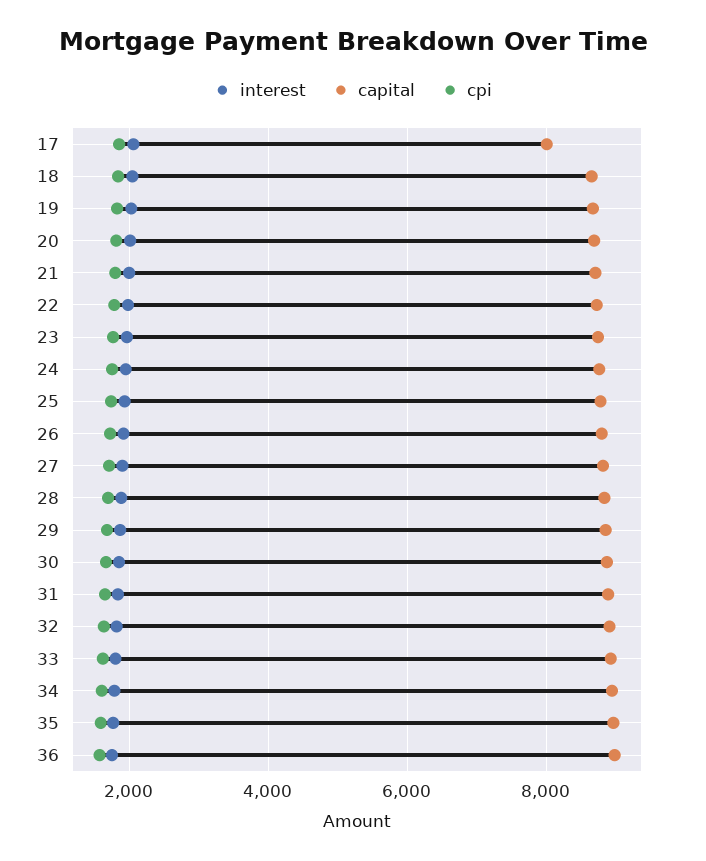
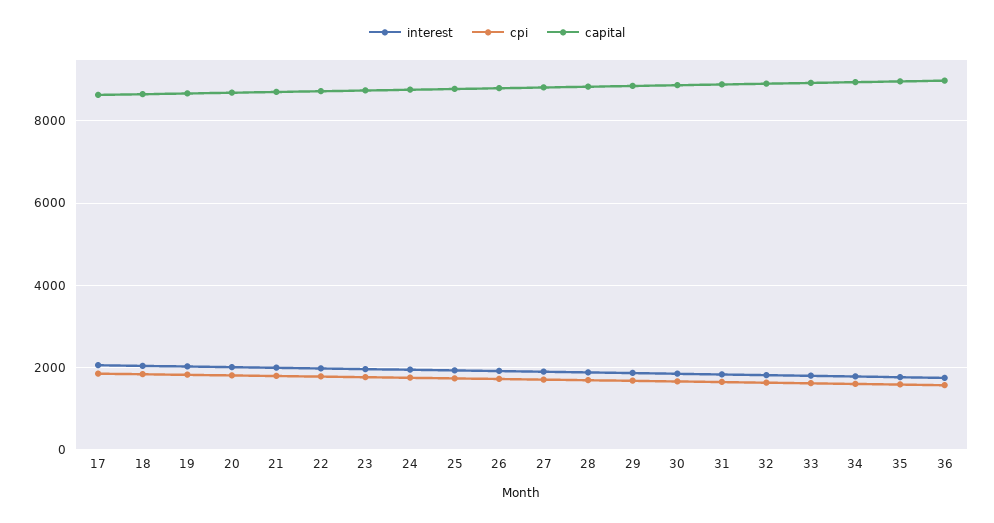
capital, 17: 8000 -> 8600

